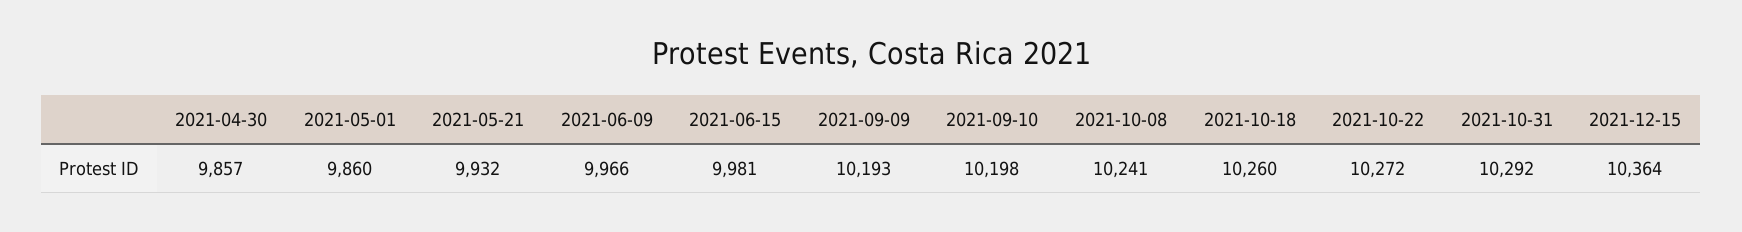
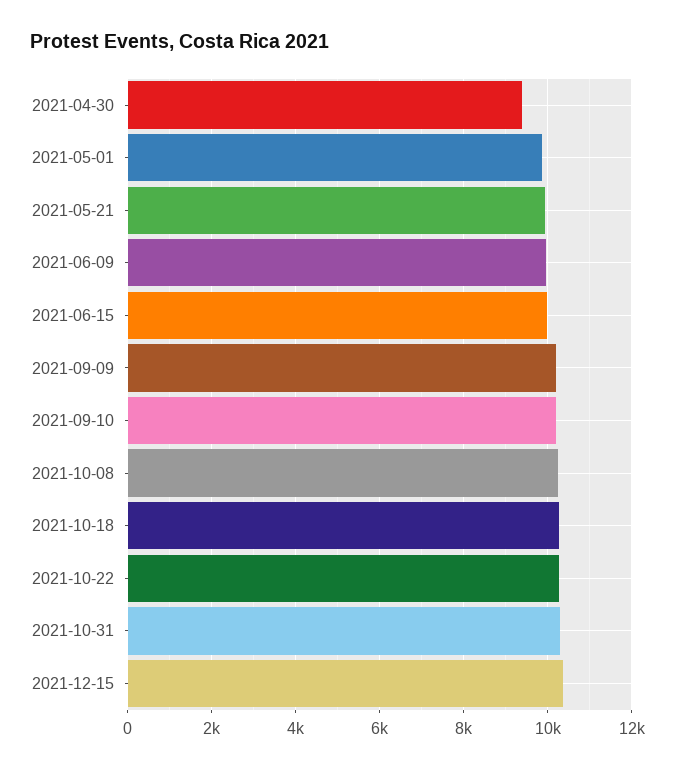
2021-04-30: 9857 -> 9400

